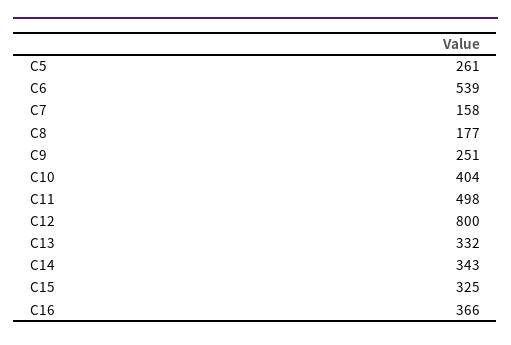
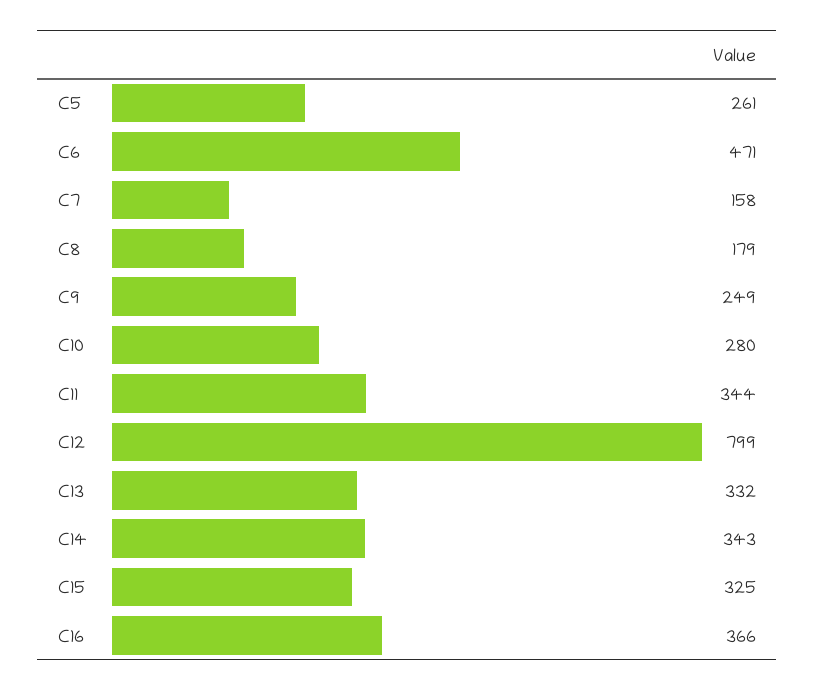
C6: 539 -> 471
C8: 177 -> 179
C9: 251 -> 249
C10: 404 -> 280
C11: 498 -> 344
C12: 800 -> 799

